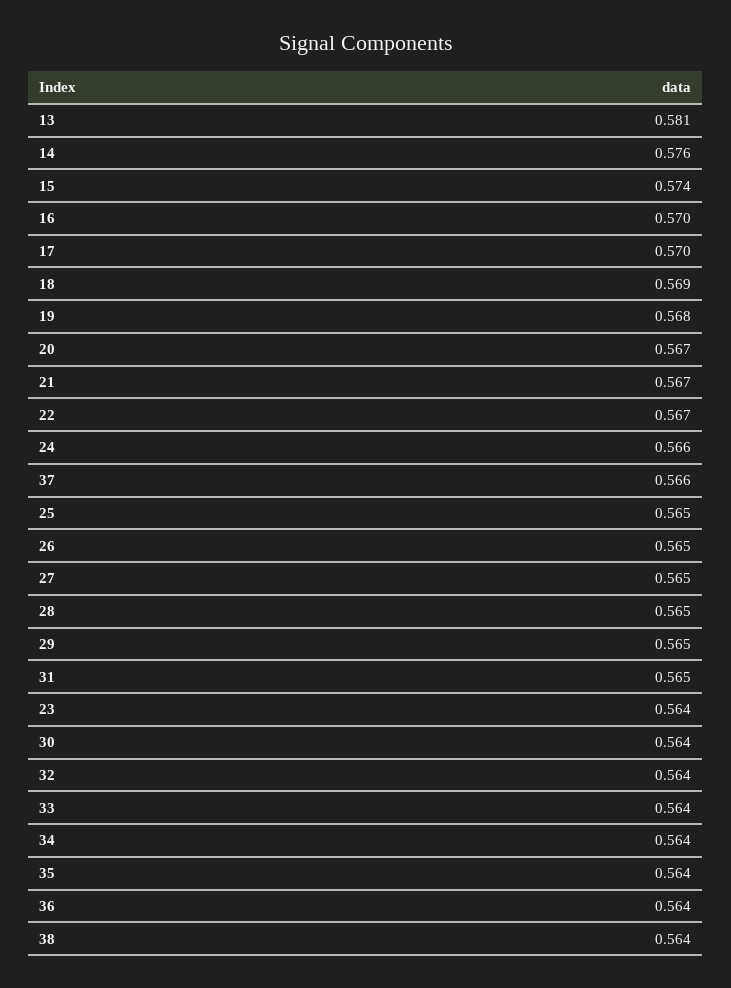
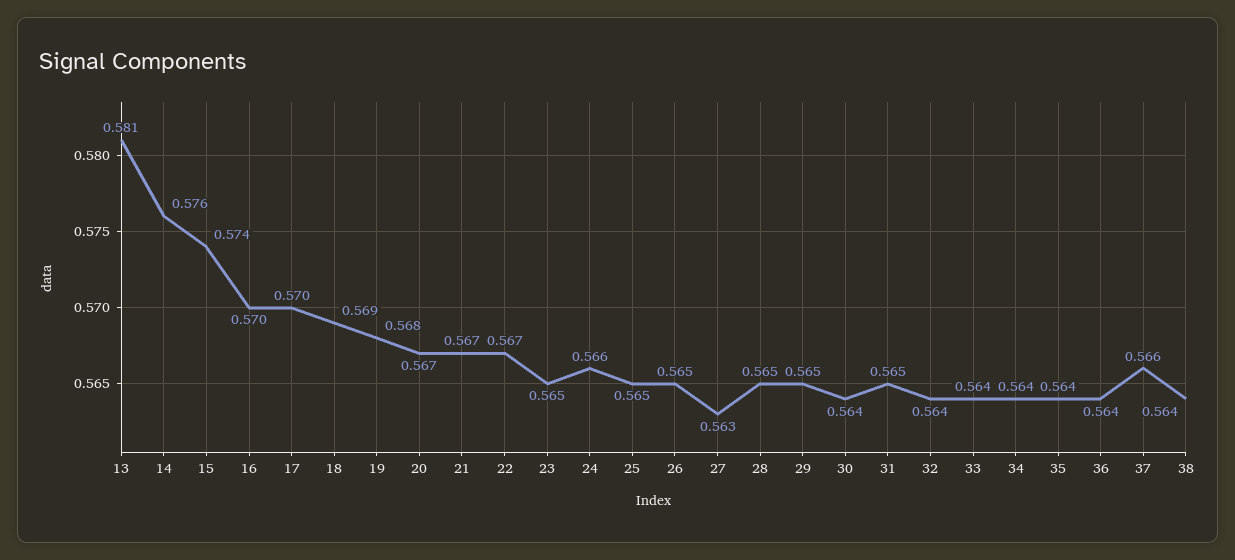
27: 0.565 -> 0.563
23: 0.564 -> 0.565

